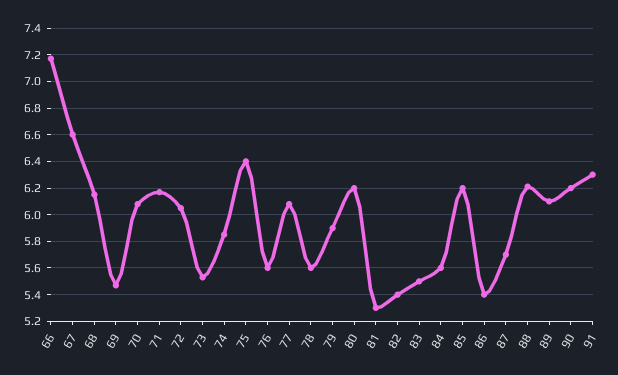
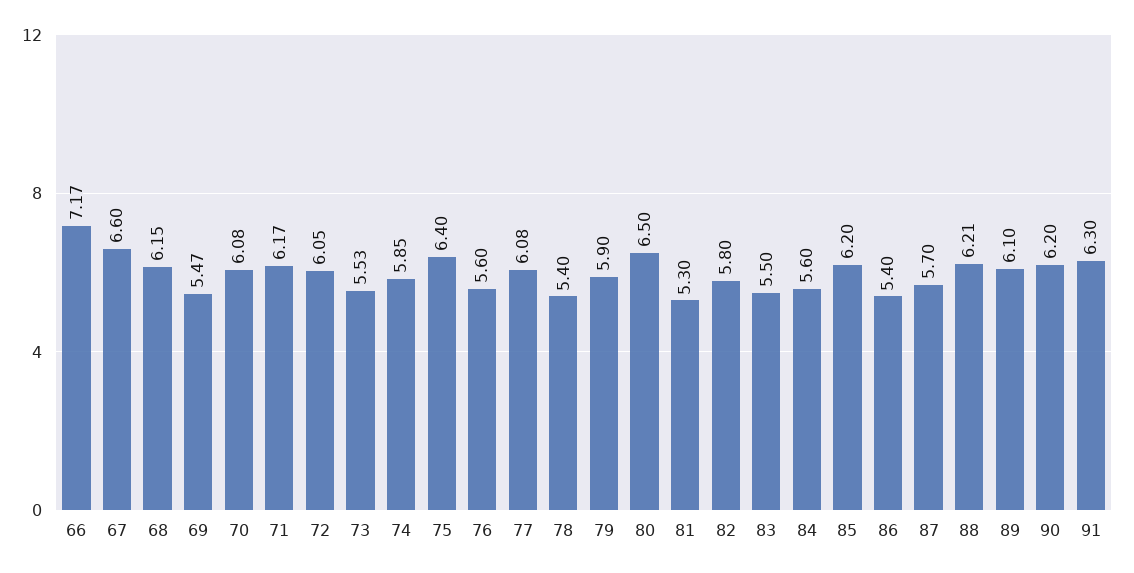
78: 5.6 -> 5.4
80: 6.2 -> 6.5
82: 5.4 -> 5.8

